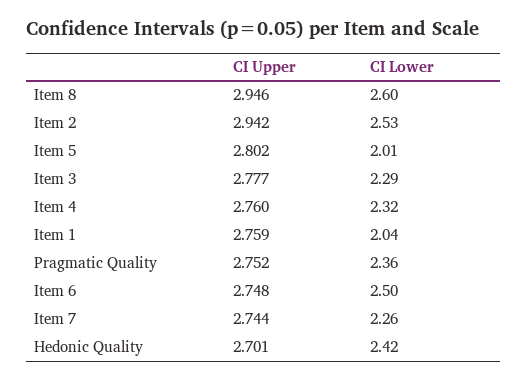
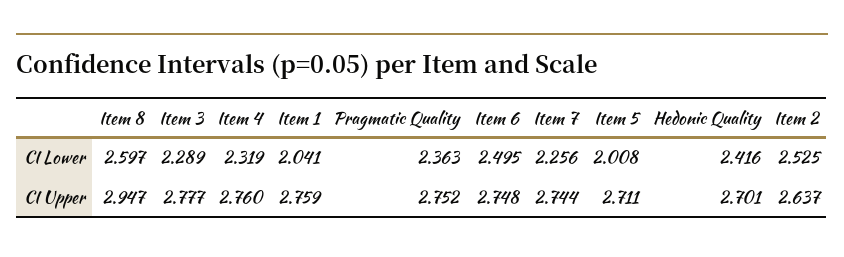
CI Upper, Item 8: 2.946 -> 2.947
CI Upper, Item 2: 2.942 -> 2.637
CI Upper, Item 5: 2.802 -> 2.711

